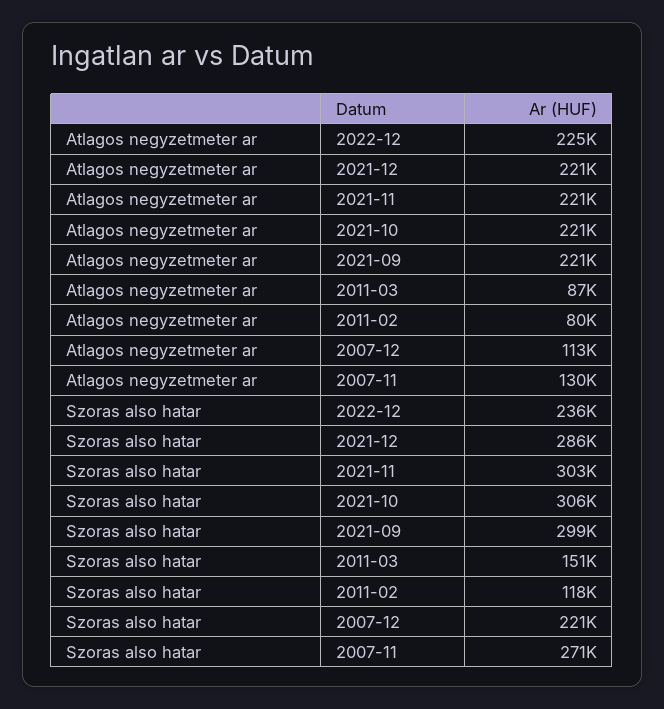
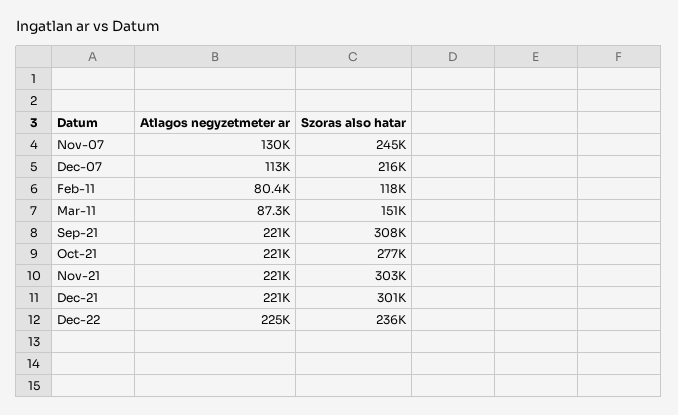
Szoras also hatar, 2021-12: 286000 -> 301000
Szoras also hatar, 2021-10: 306000 -> 277000
Szoras also hatar, 2021-09: 299000 -> 308000
Szoras also hatar, 2007-12: 221000 -> 216000
Szoras also hatar, 2007-11: 271000 -> 245000

